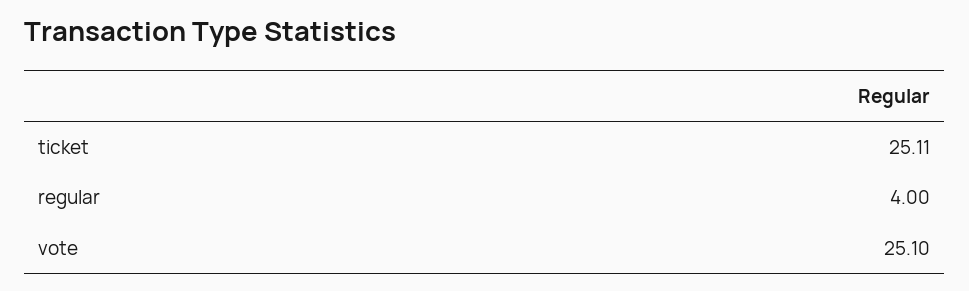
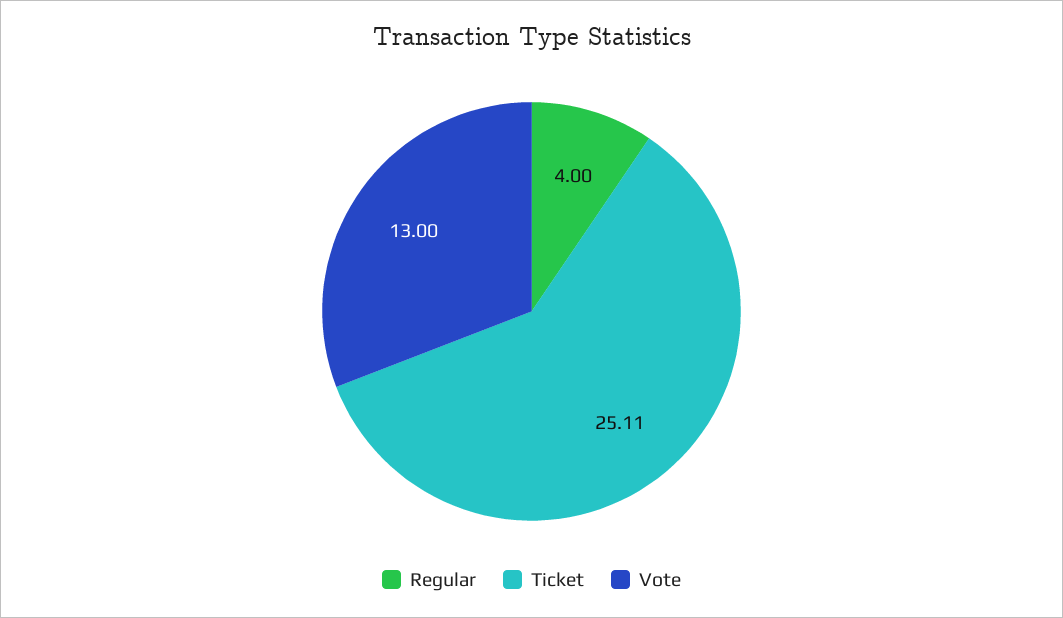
vote: 25.1 -> 13

